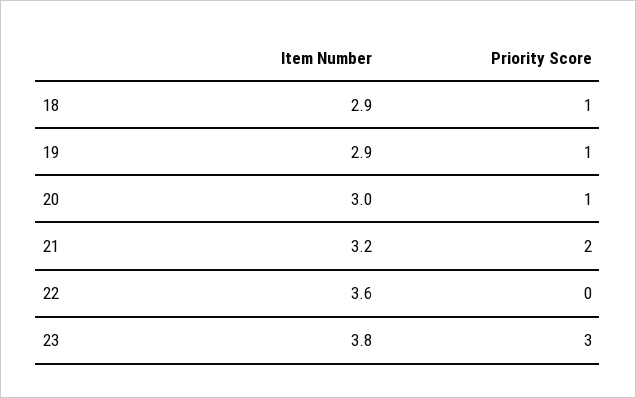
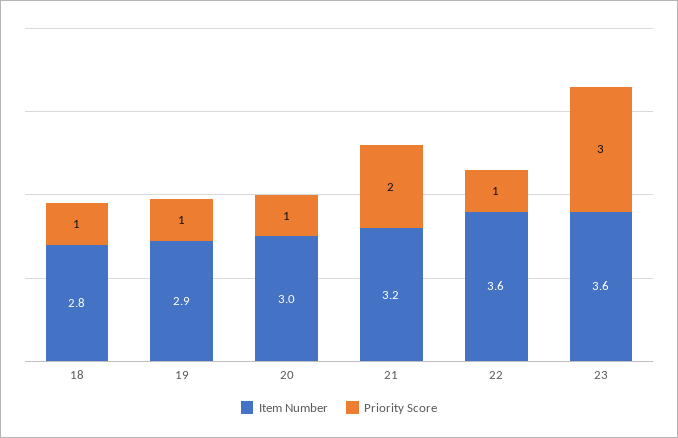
Item Number, 18: 2.9 -> 2.8
Priority Score, 22: 0 -> 1
Item Number, 23: 3.8 -> 3.6

